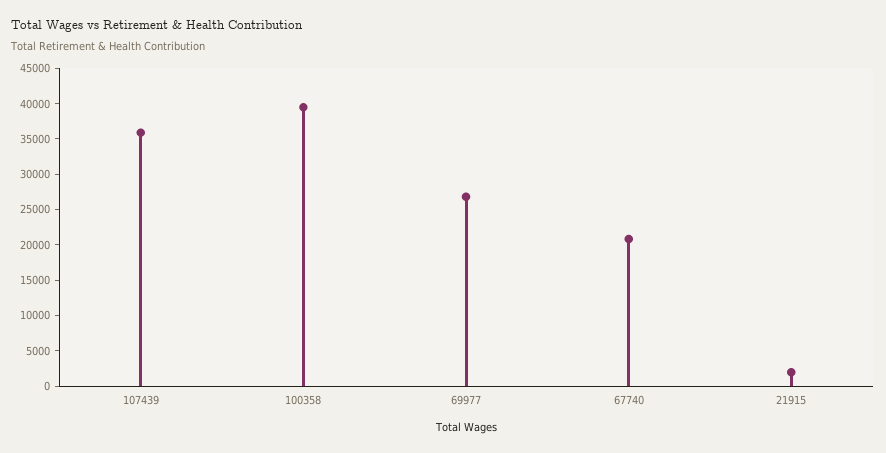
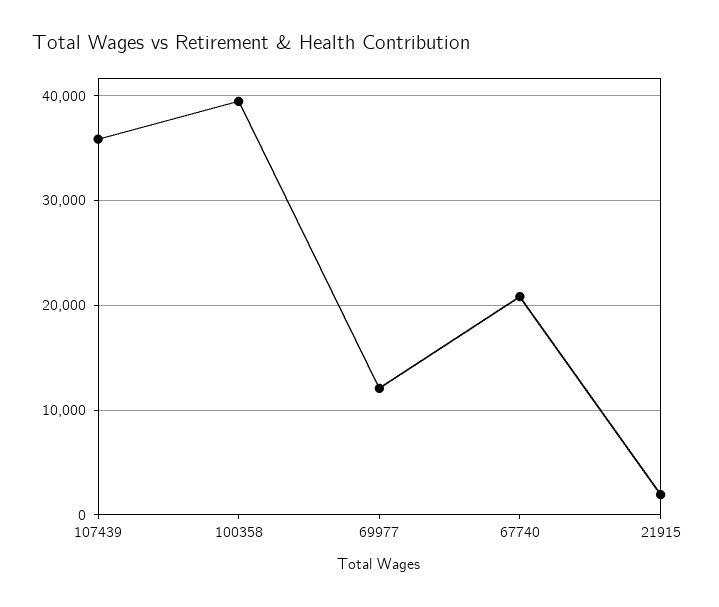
69977: 27500 -> 12000

